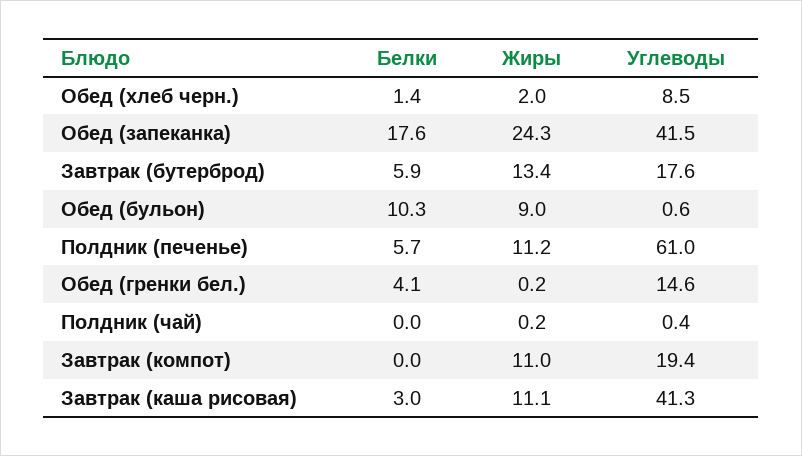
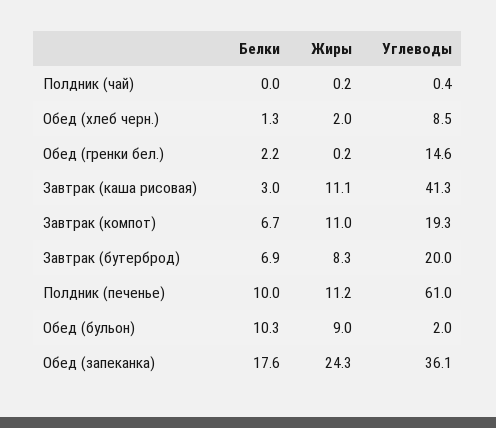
Белки, Обед (хлеб черн.): 1.4 -> 1.3
Углеводы, Обед (запеканка): 41.5 -> 36.1
Белки, Завтрак (бутерброд): 5.9 -> 6.9
Жиры, Завтрак (бутерброд): 13.4 -> 8.3
Углеводы, Завтрак (бутерброд): 17.6 -> 20
Углеводы, Обед (бульон): 0.6 -> 2
Белки, Полдник (печенье): 5.7 -> 10
Белки, Обед (гренки бел.): 4.1 -> 2.2
Белки, Завтрак (компот): 0 -> 6.7
Углеводы, Завтрак (компот): 19.4 -> 19.3

